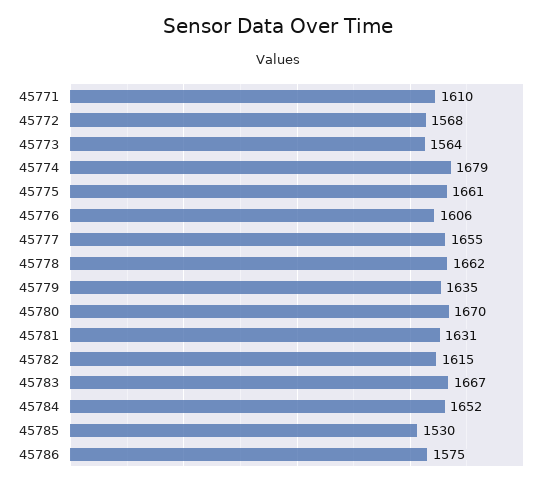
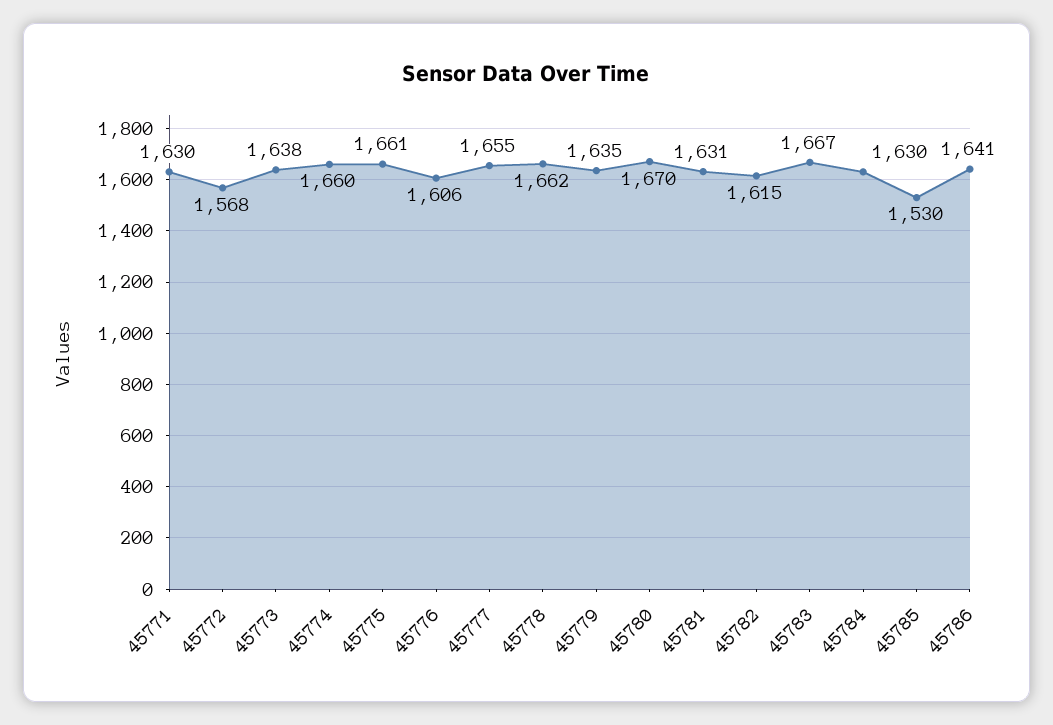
45771: 1610 -> 1630
45773: 1564 -> 1638
45774: 1679 -> 1660
45784: 1652 -> 1630
45786: 1575 -> 1641

